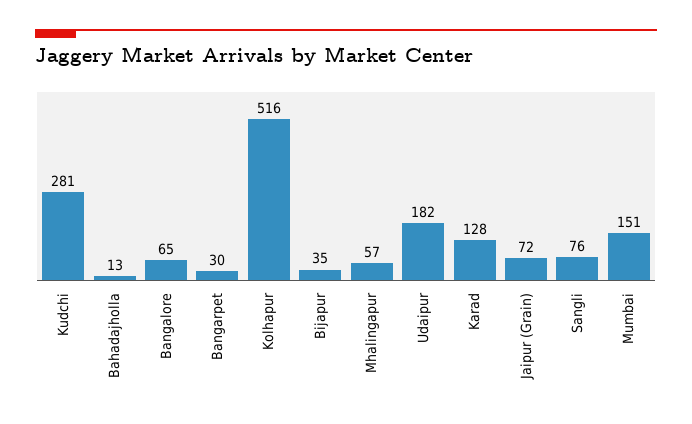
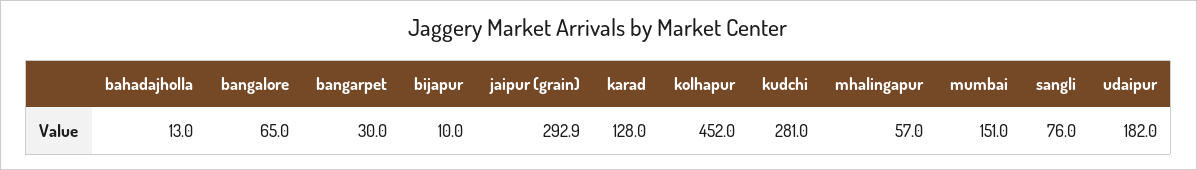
Kolhapur: 516 -> 452
Bijapur: 35 -> 10
Jaipur (Grain): 72 -> 292.9

